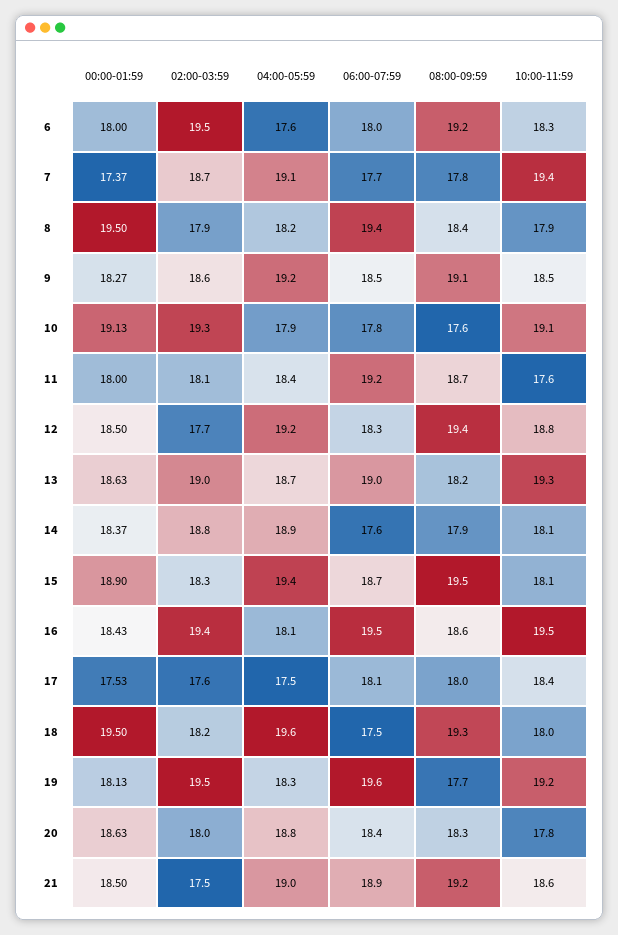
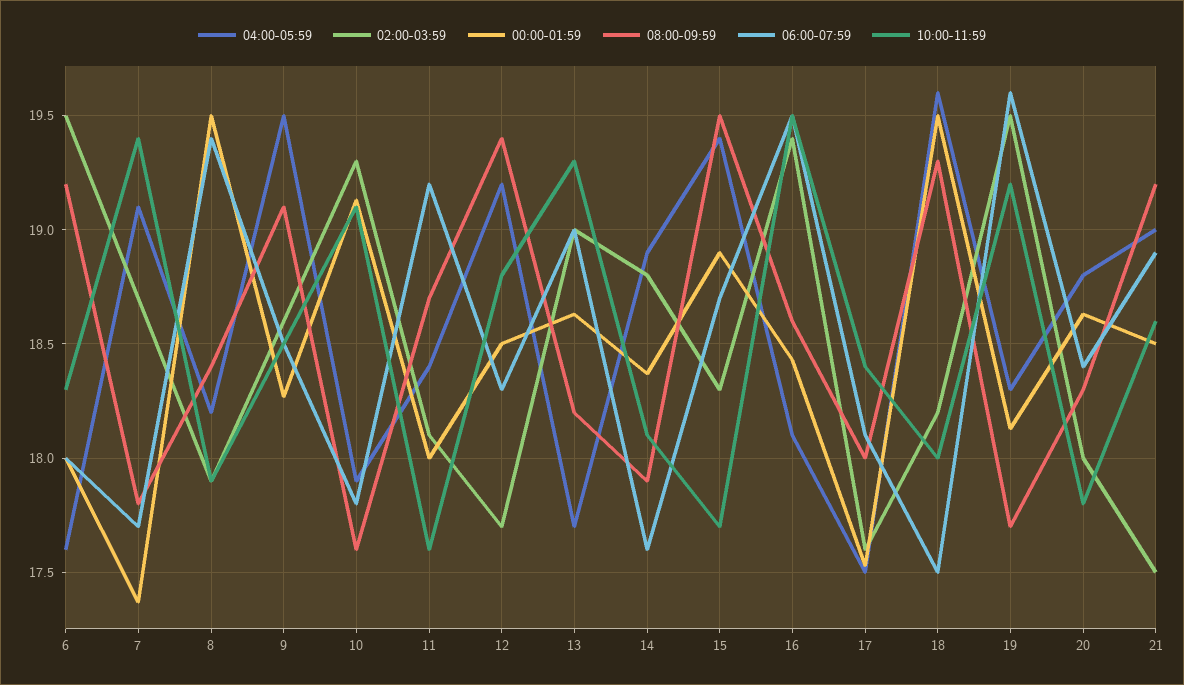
04:00-05:59, 9: 19.2 -> 19.5
04:00-05:59, 13: 18.7 -> 17.7
10:00-11:59, 15: 18.1 -> 17.7

